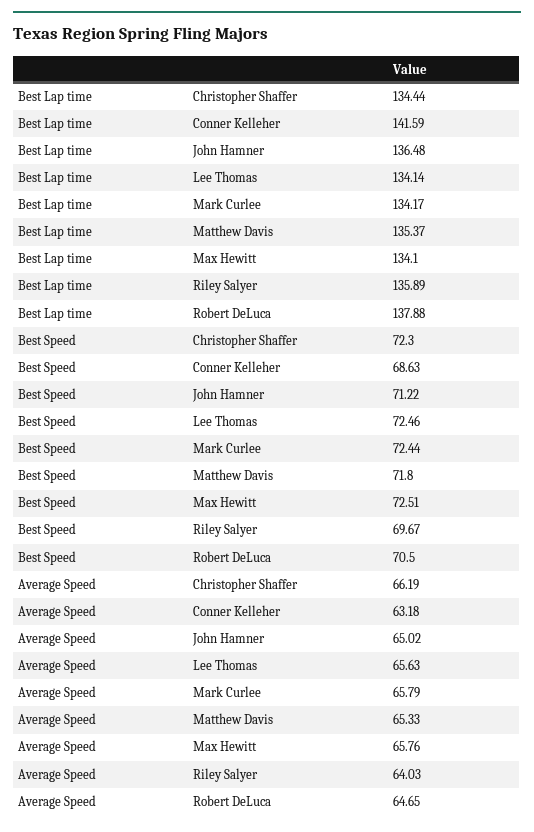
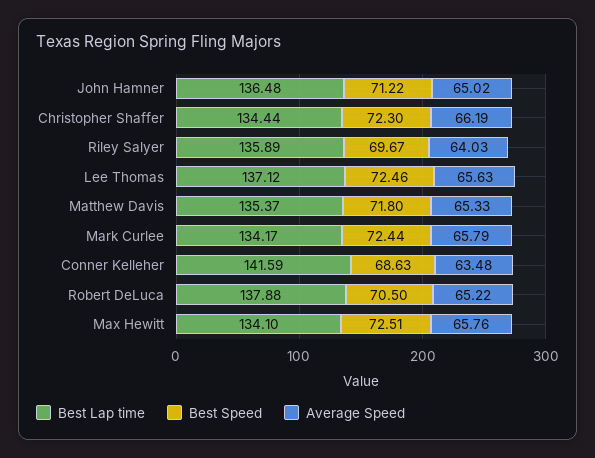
Best Lap time, Lee Thomas: 134.14 -> 137.12
Average Speed, Conner Kelleher: 63.18 -> 63.48
Average Speed, Robert DeLuca: 64.65 -> 65.22

